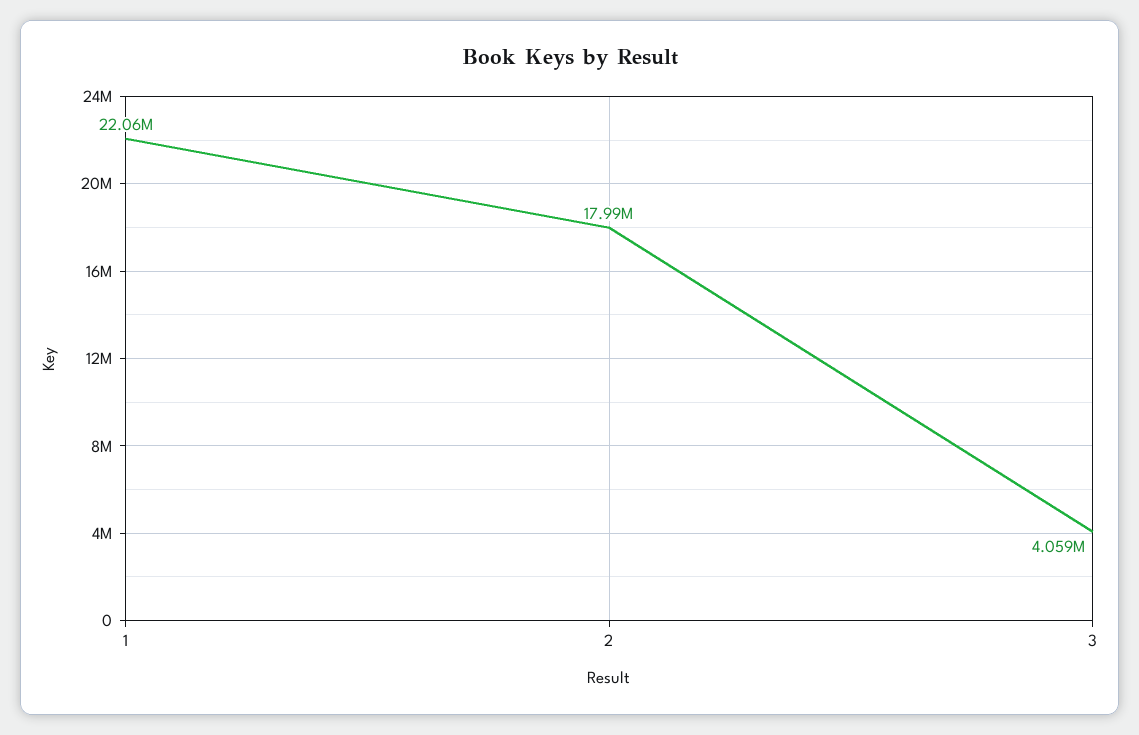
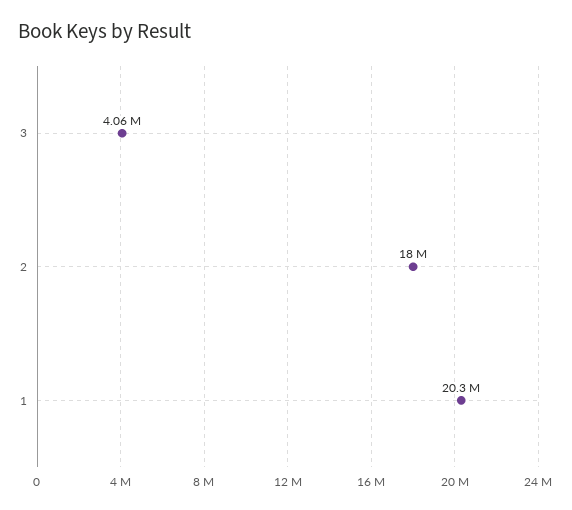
1: 22060000 -> 20300000

